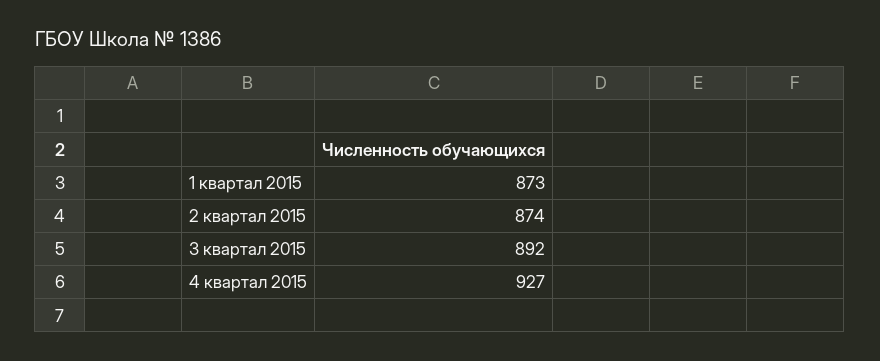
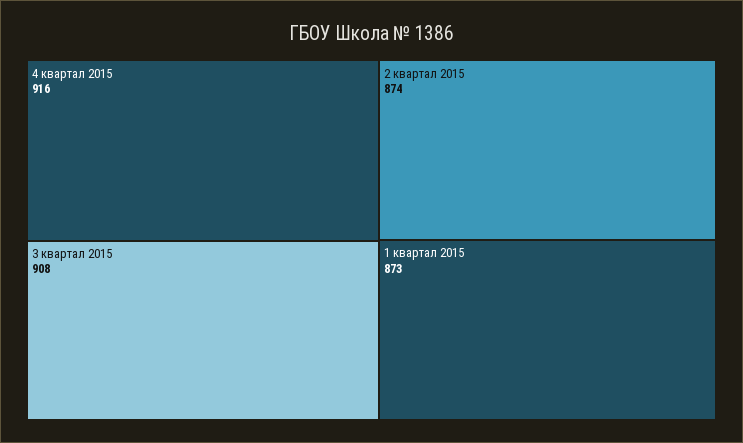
3 квартал 2015: 892 -> 908
4 квартал 2015: 927 -> 916

